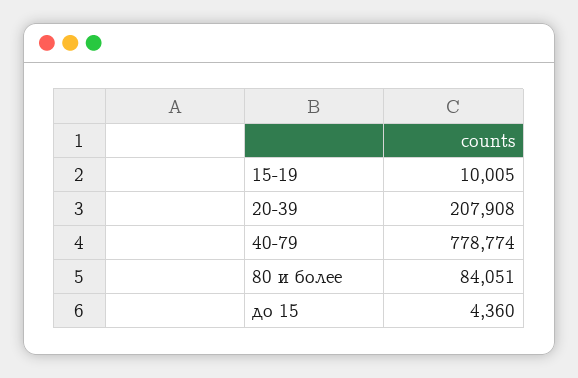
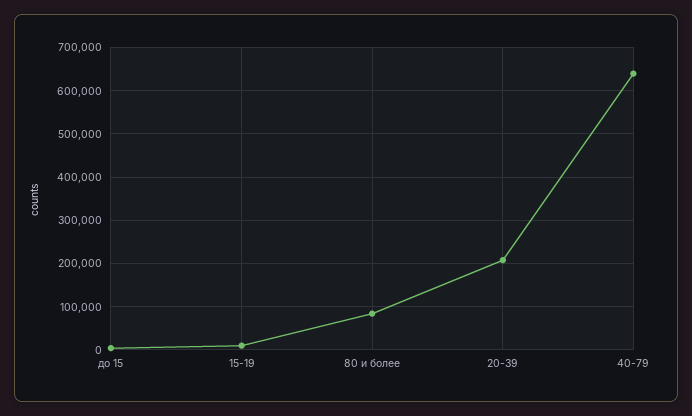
40-79: 778774 -> 640000

